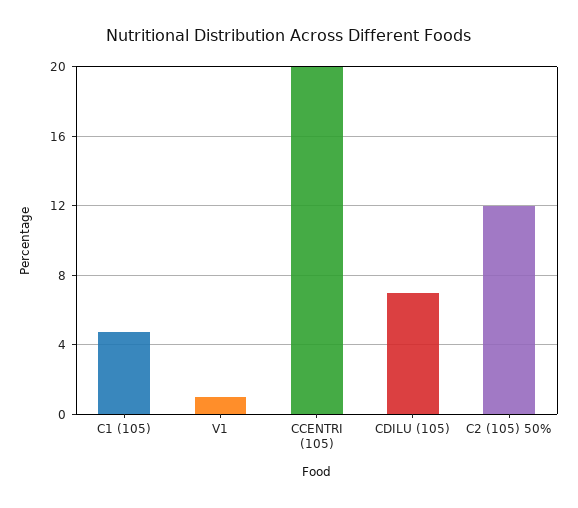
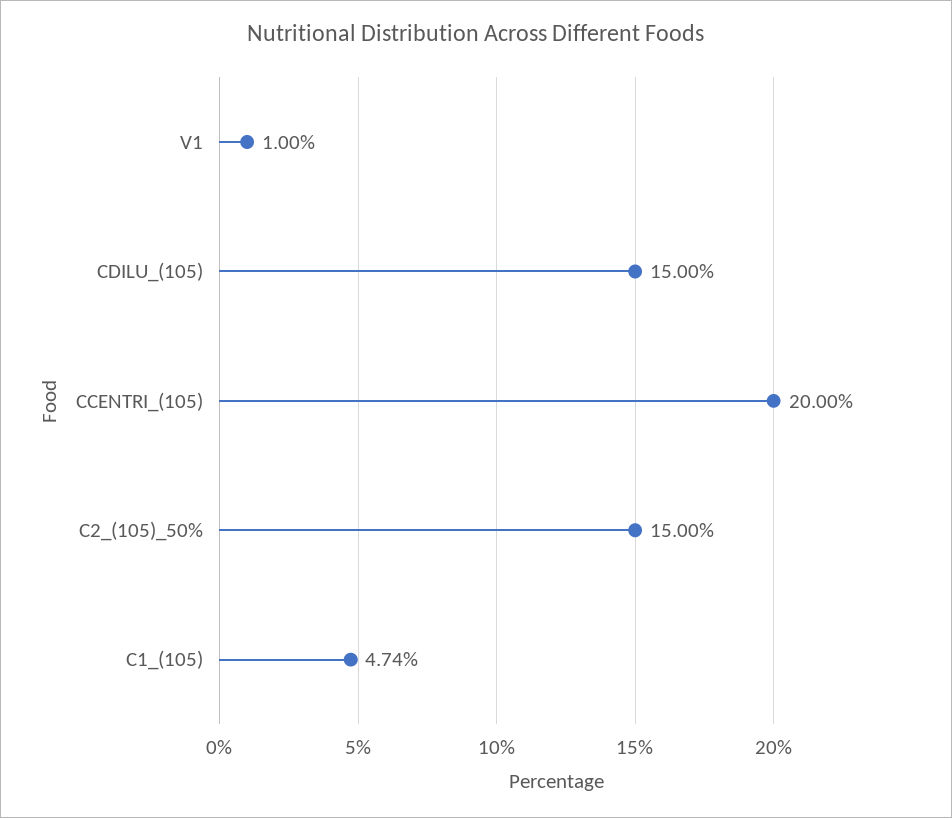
CDILU (105): 7 -> 15
C2 (105) 50%: 12 -> 15

